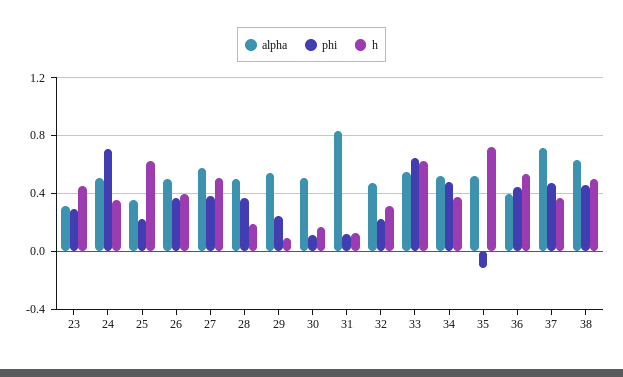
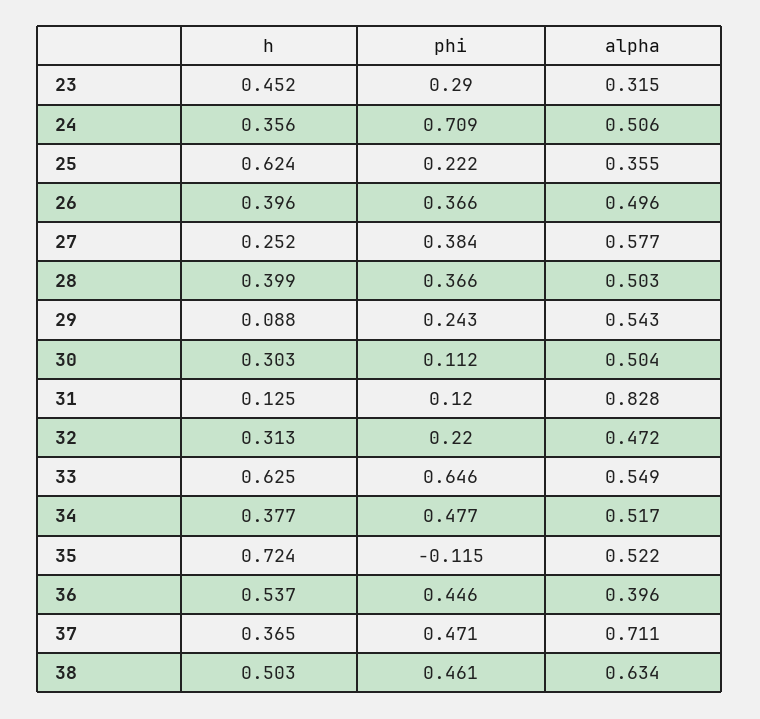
h, 27: 0.5 -> 0.252
h, 28: 0.2 -> 0.399
h, 30: 0.15 -> 0.303

